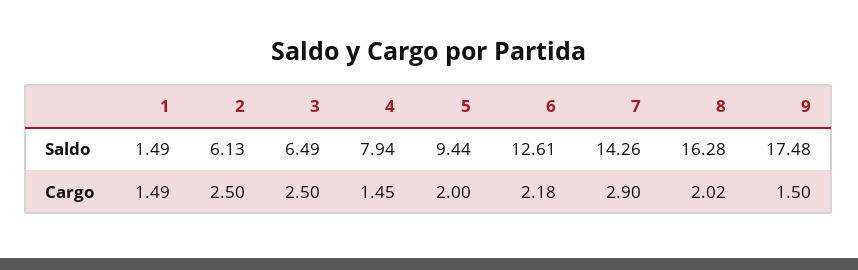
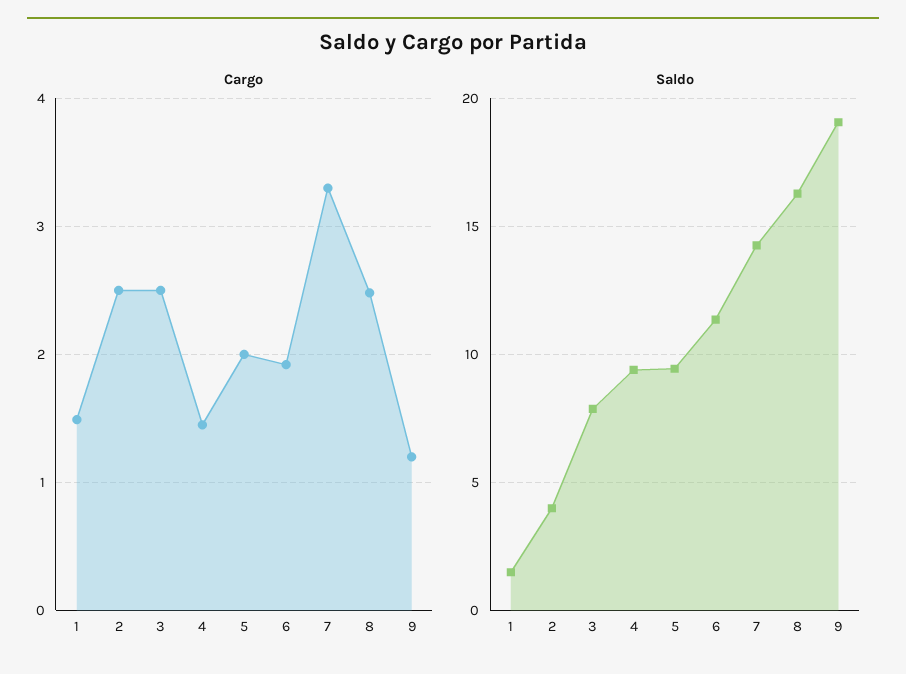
Saldo, 2: 6.13 -> 4
Saldo, 3: 6.49 -> 8
Saldo, 4: 7.94 -> 9.5
Saldo, 6: 12.61 -> 11.5
Saldo, 9: 17.48 -> 19
Cargo, 6: 2.18 -> 1.9
Cargo, 7: 2.9 -> 3.3
Cargo, 8: 2.02 -> 2.5
Cargo, 9: 1.5 -> 1.2

